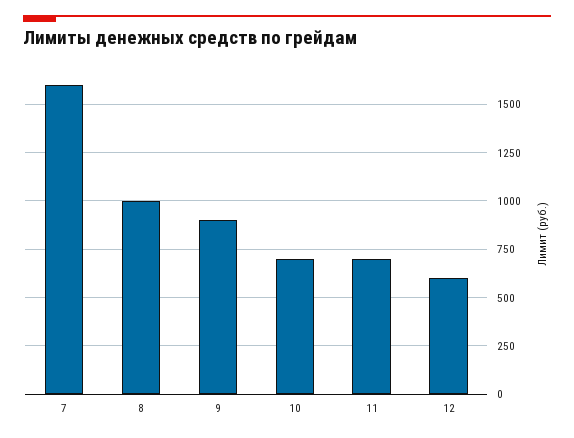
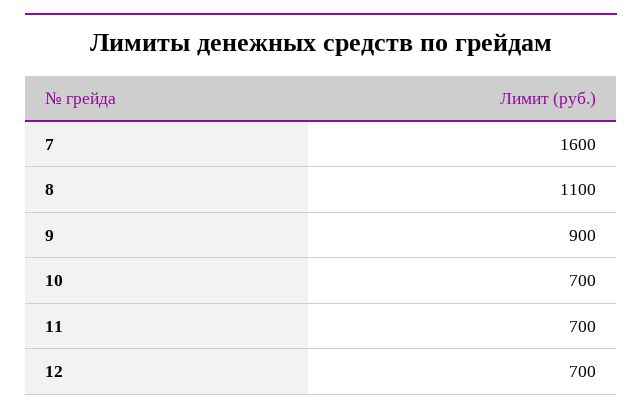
8: 1000 -> 1100
12: 600 -> 700

